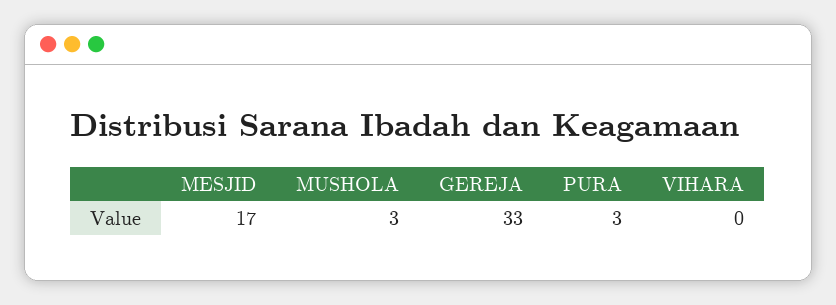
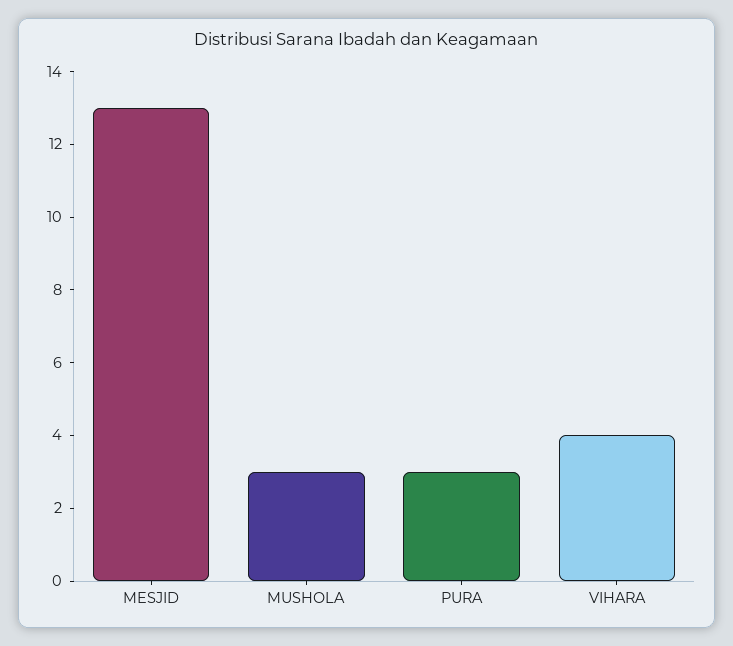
MESJID: 17 -> 13
GEREJA: 33 -> none
VIHARA: 0 -> 4

